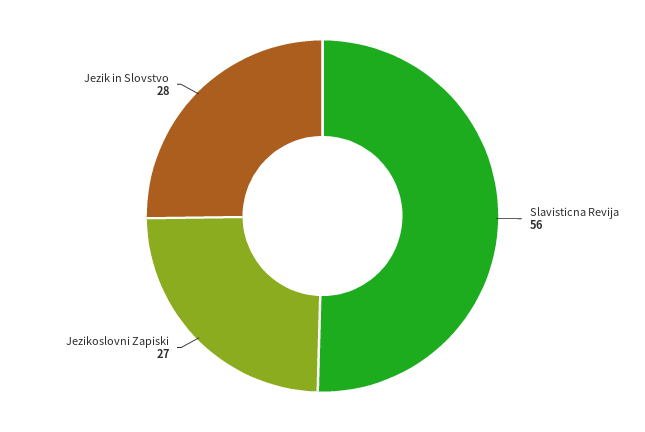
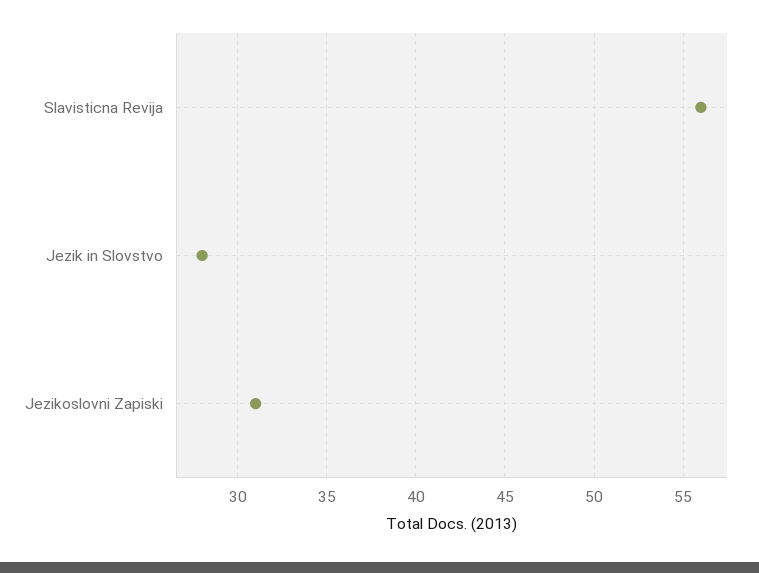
Jezikoslovni Zapiski: 27 -> 31

